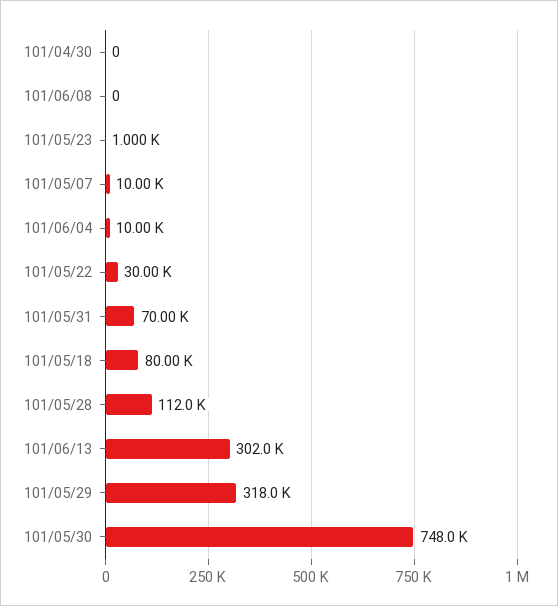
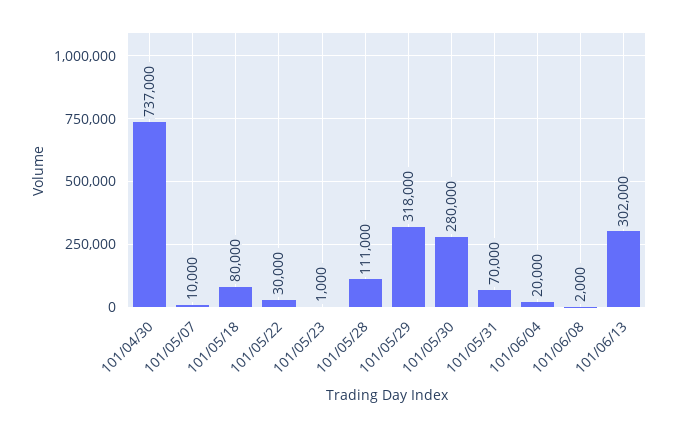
101/04/30: 0 -> 737000
101/06/08: 0 -> 2000
101/06/04: 10000 -> 20000
101/05/28: 112000 -> 111000
101/05/30: 748000 -> 280000

